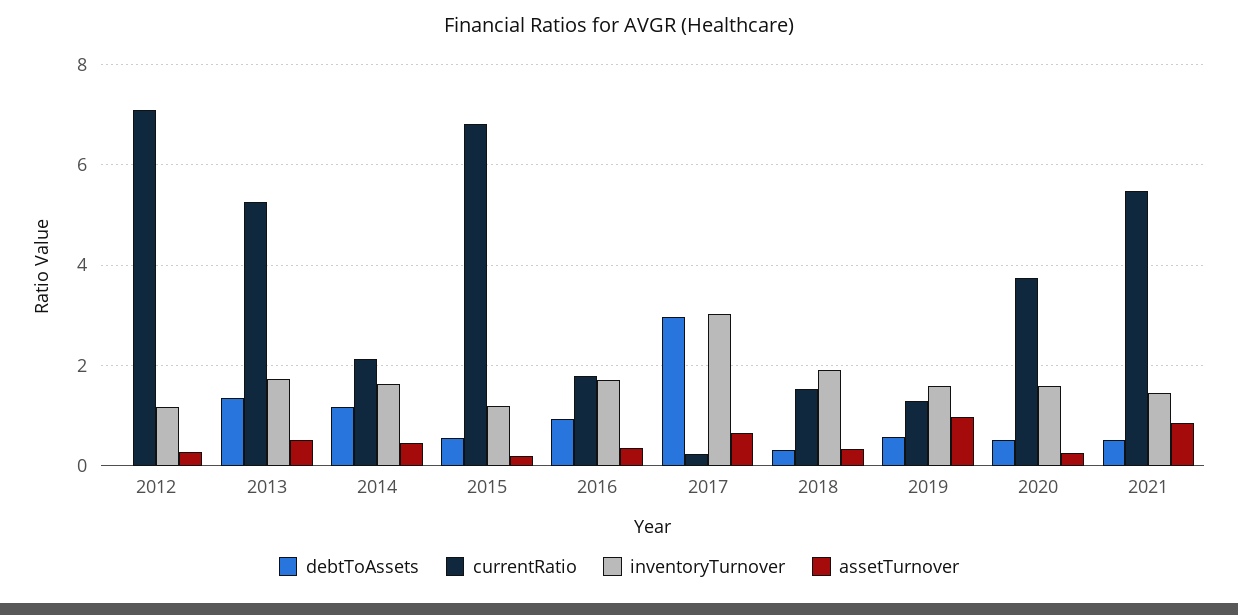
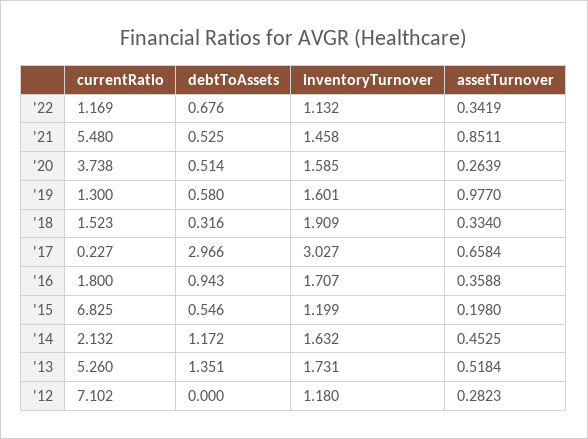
currentRatio, '22: none -> 1.169
debtToAssets, '22: none -> 0.676
inventoryTurnover, '22: none -> 1.132
assetTurnover, '22: none -> 0.3419

